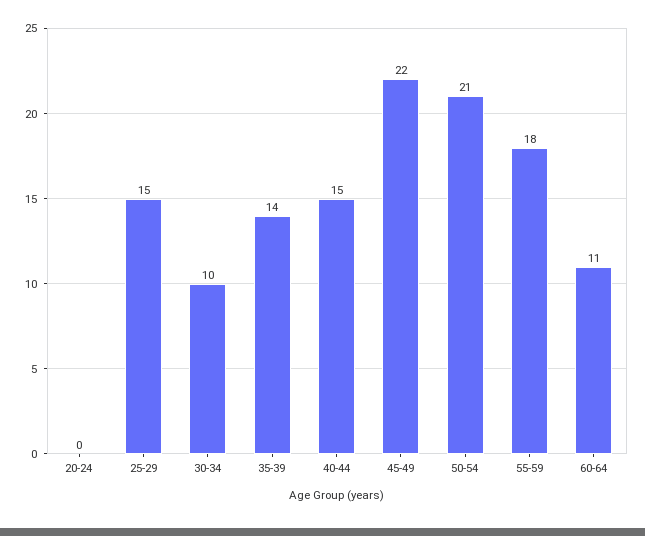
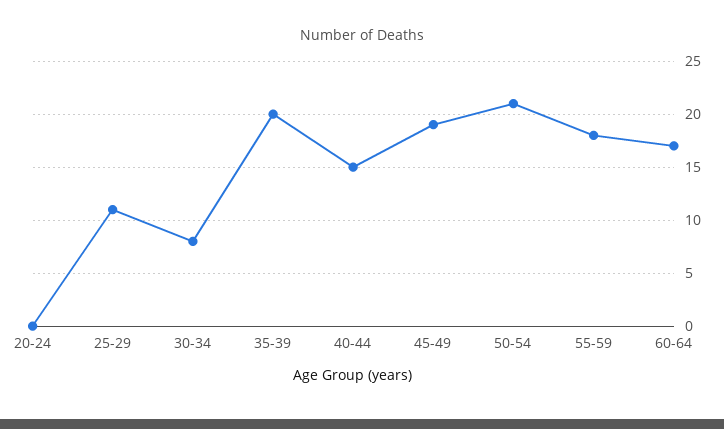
25-29: 15 -> 11
30-34: 10 -> 8
35-39: 14 -> 20
45-49: 22 -> 19
60-64: 11 -> 17

